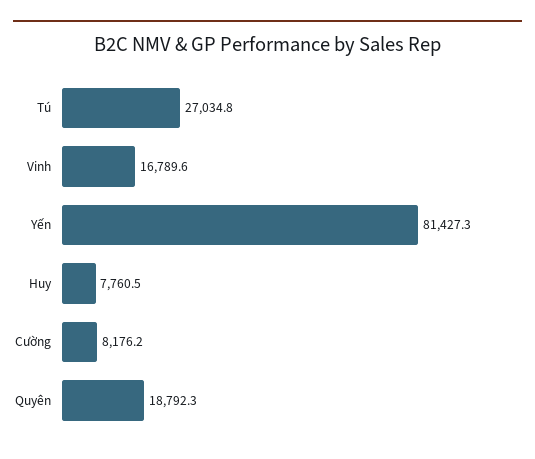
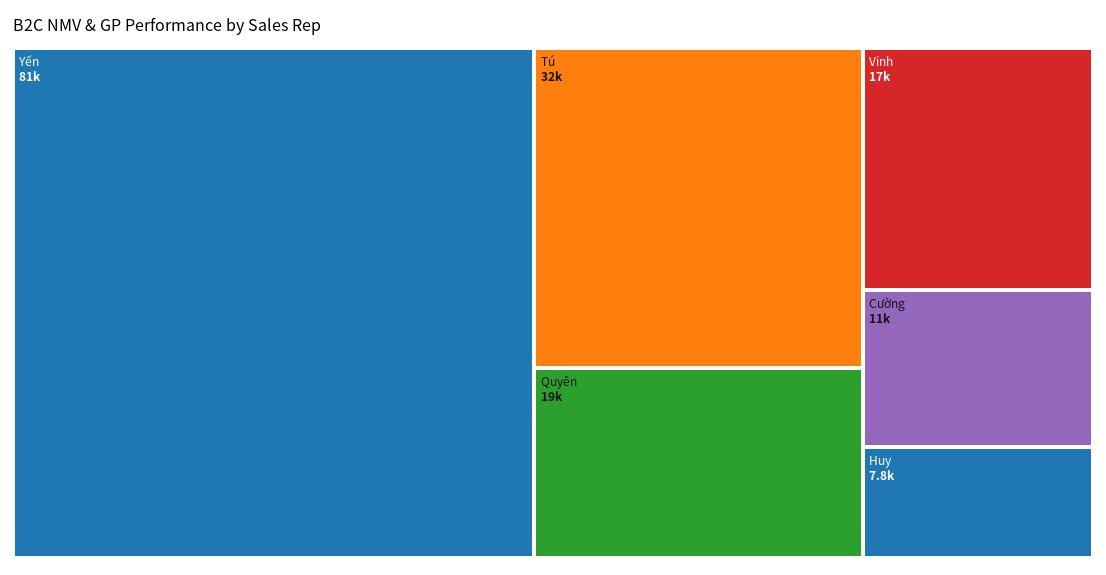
Tú: 27034.8 -> 32000
Cường: 8176.2 -> 11000

